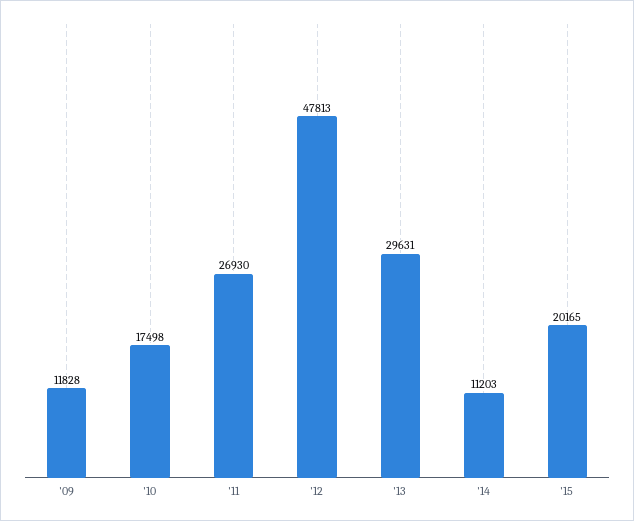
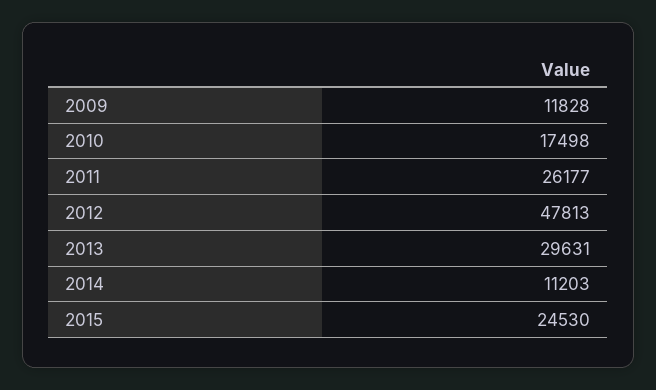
'11: 26930 -> 26177
'15: 20165 -> 24530

